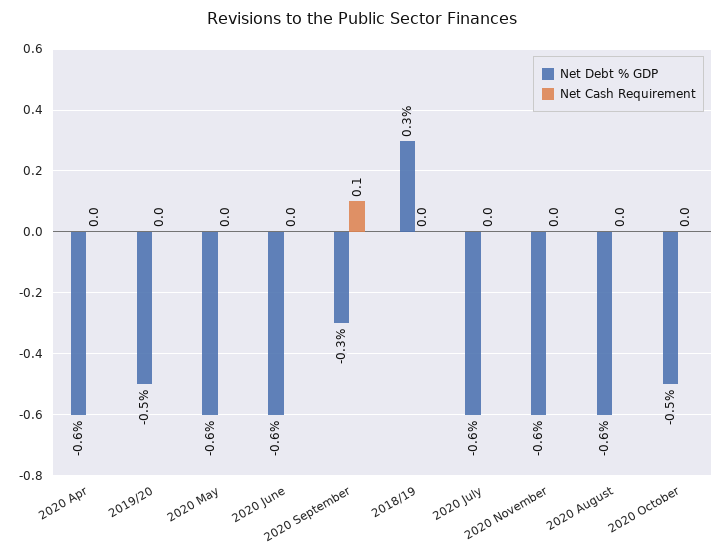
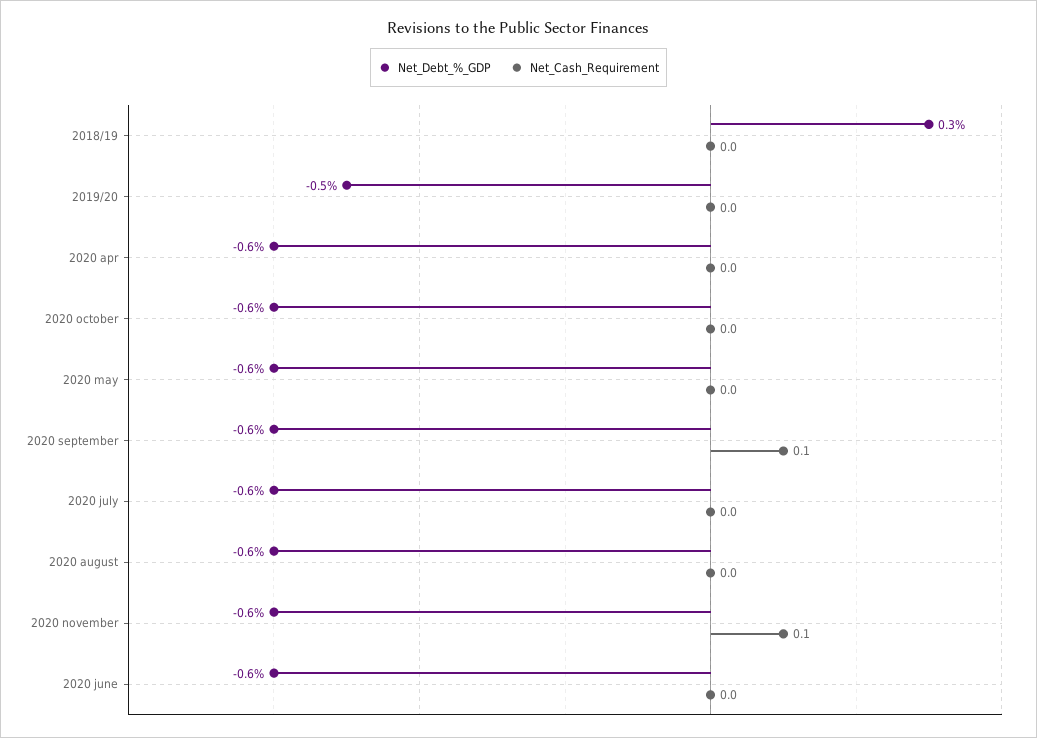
Net Debt % GDP, 2020 September: -0.3 -> -0.6
Net Cash Requirement, 2020 November: 0 -> 0.1
Net Debt % GDP, 2020 October: -0.5 -> -0.6

